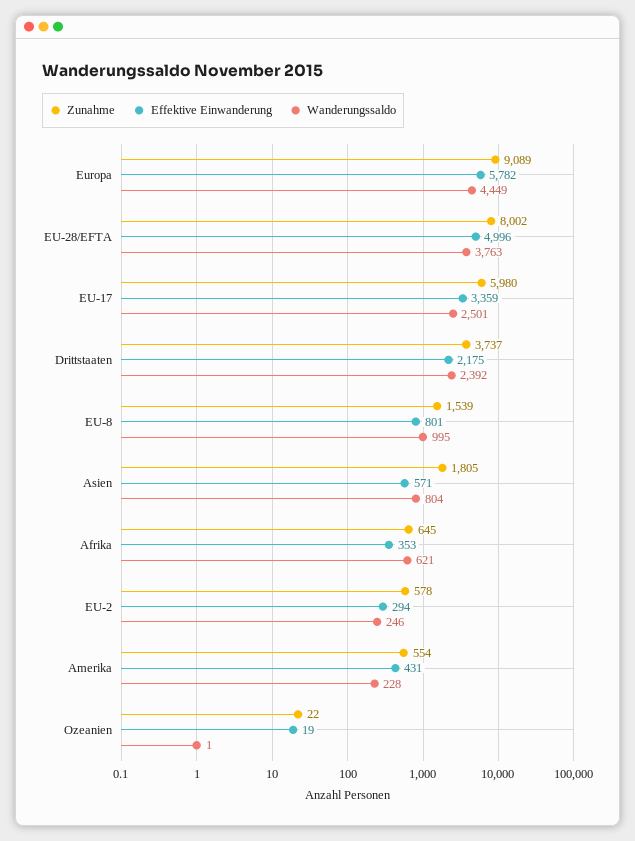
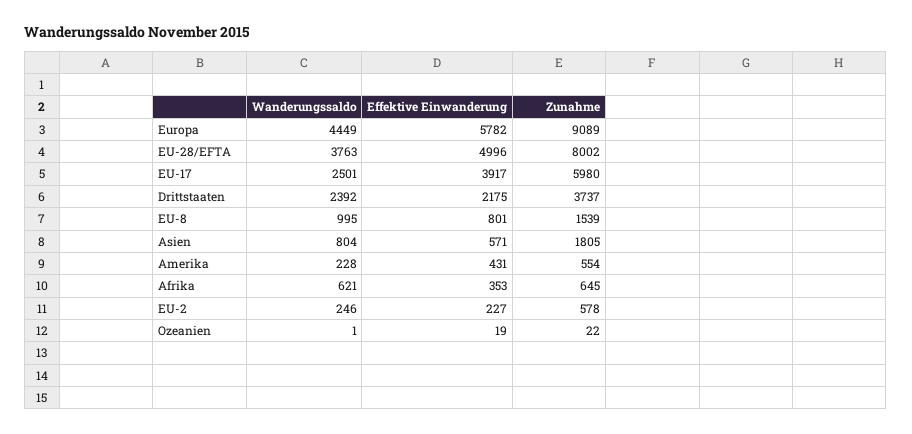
Effektive Einwanderung, EU-17: 3359 -> 3917
Effektive Einwanderung, EU-2: 294 -> 227

